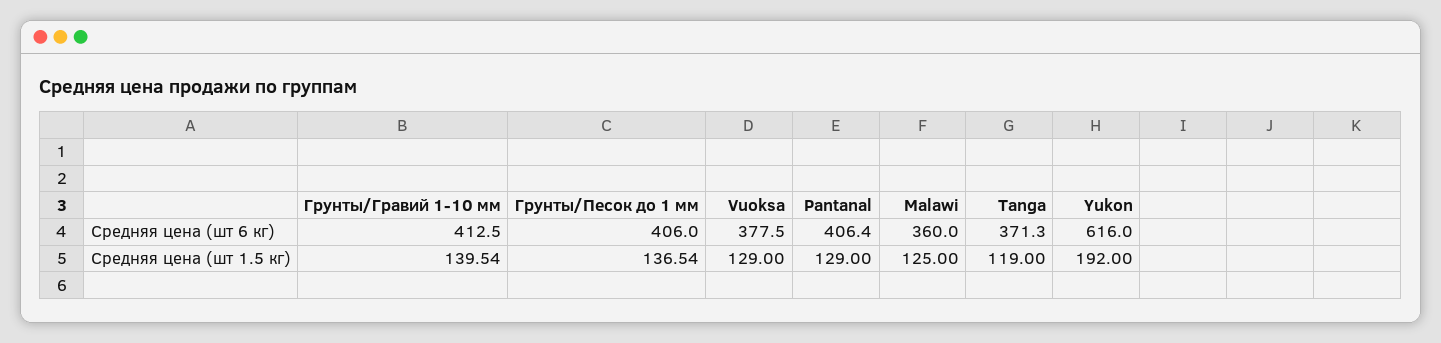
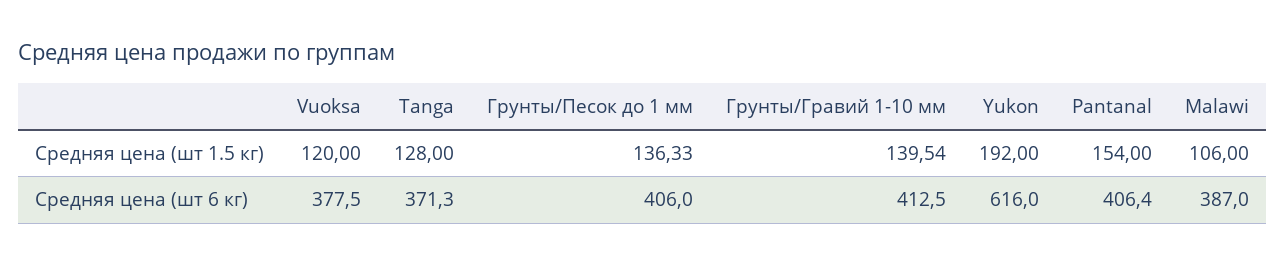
Malawi, Средняя цена (шт 6 кг): 360 -> 387
Грунты/Песок до 1 мм, Средняя цена (шт 1.5 кг): 136.54 -> 136.33
Vuoksa, Средняя цена (шт 1.5 кг): 129 -> 120
Pantanal, Средняя цена (шт 1.5 кг): 129 -> 154
Malawi, Средняя цена (шт 1.5 кг): 125 -> 106
Tanga, Средняя цена (шт 1.5 кг): 119 -> 128

